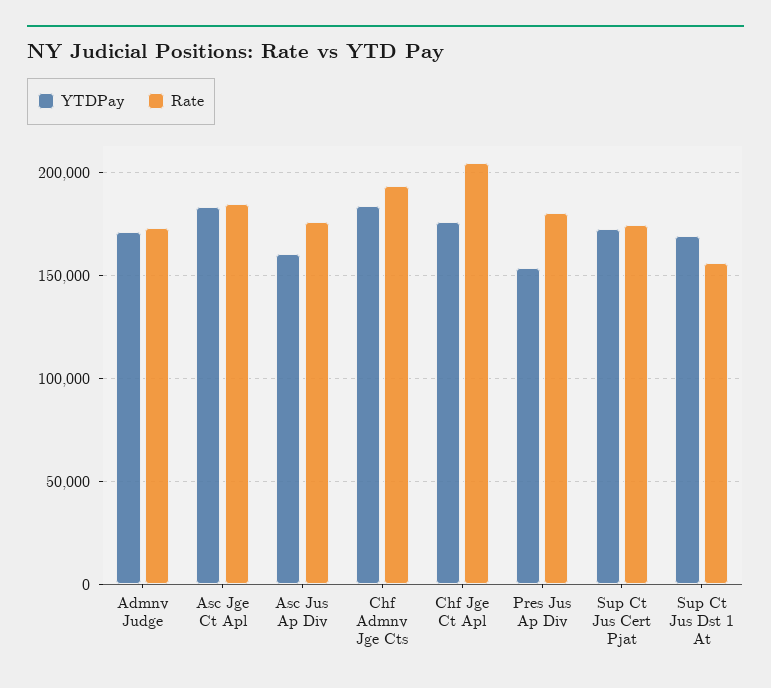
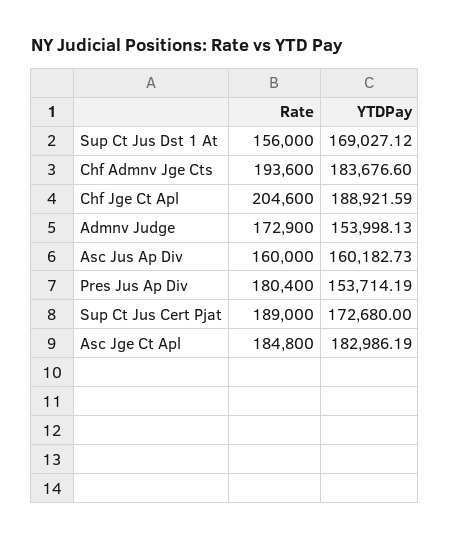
YTDPay, Admnv Judge: 170000 -> 153998.13
Rate, Asc Jus Ap Div: 175000 -> 160000
YTDPay, Chf Jge Ct Apl: 175000 -> 188921.59
Rate, Sup Ct Jus Cert Pjat: 175000 -> 189000

